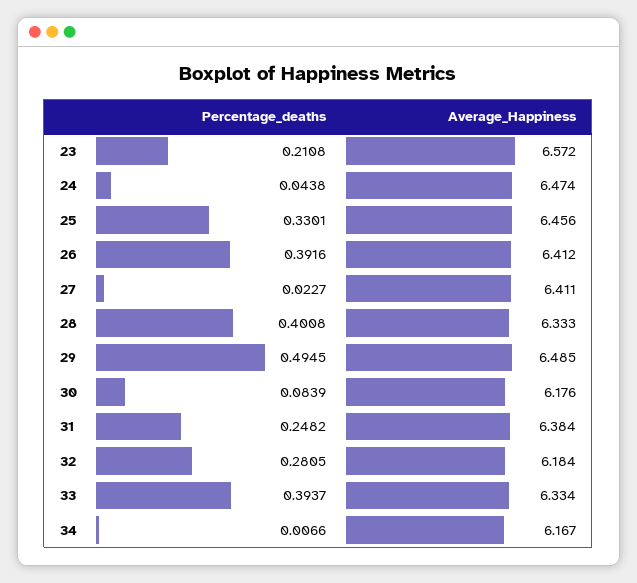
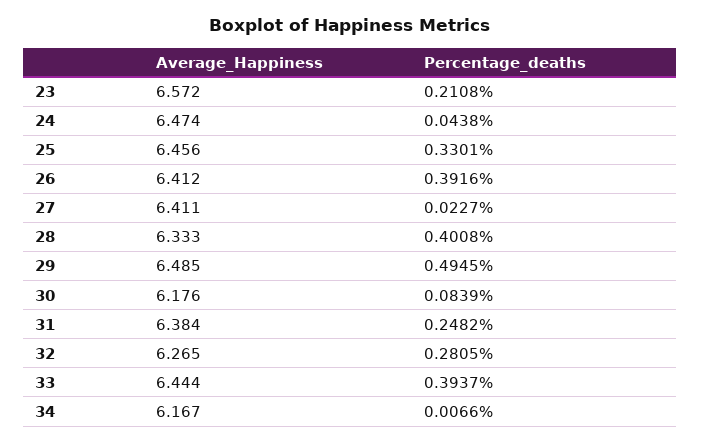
Average_Happiness, 32: 6.184 -> 6.265
Average_Happiness, 33: 6.334 -> 6.444

